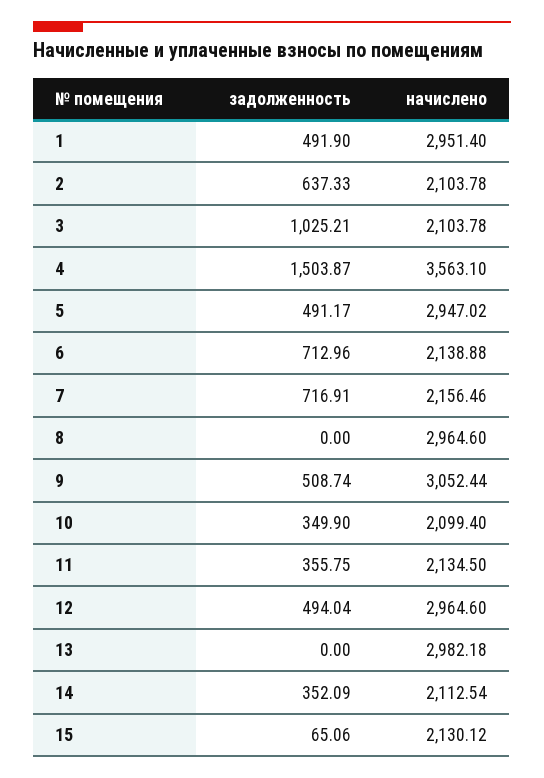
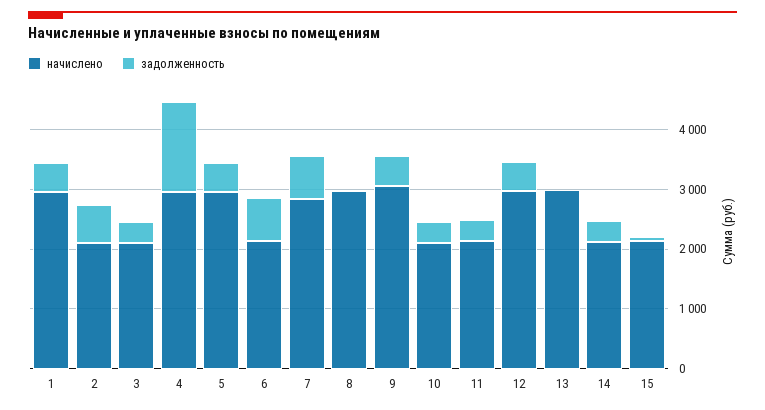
задолженность, 3: 1025.21 -> 400
начислено, 4: 3563.1 -> 3000
начислено, 7: 2156.46 -> 2800

